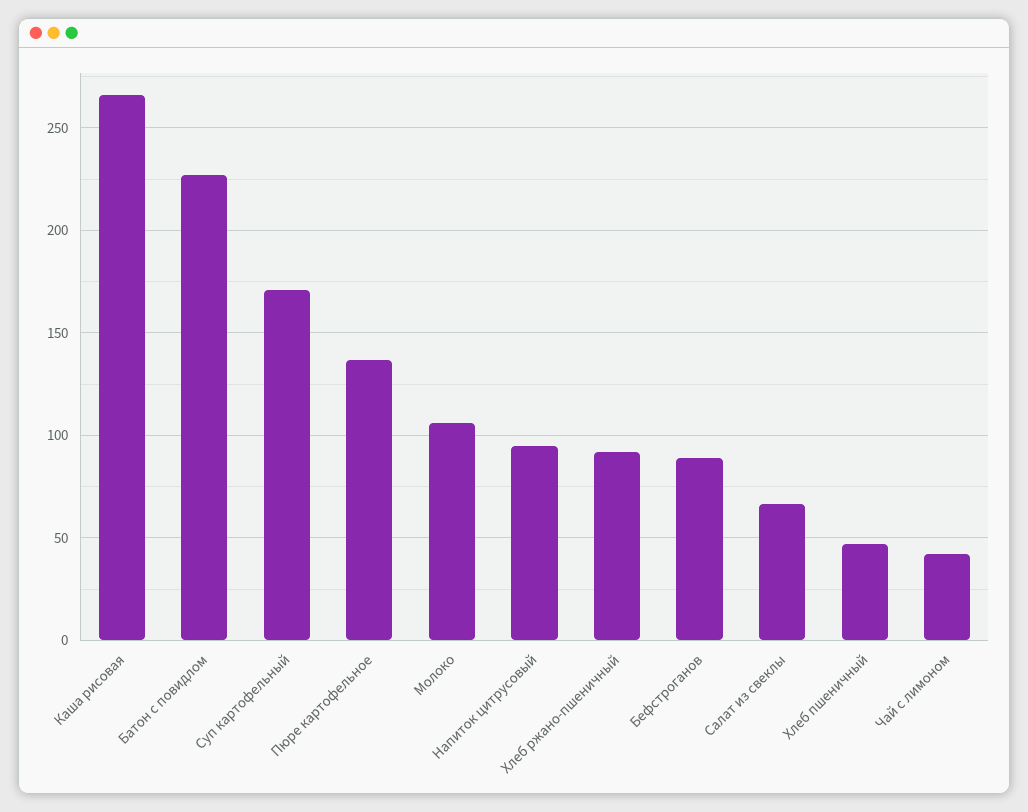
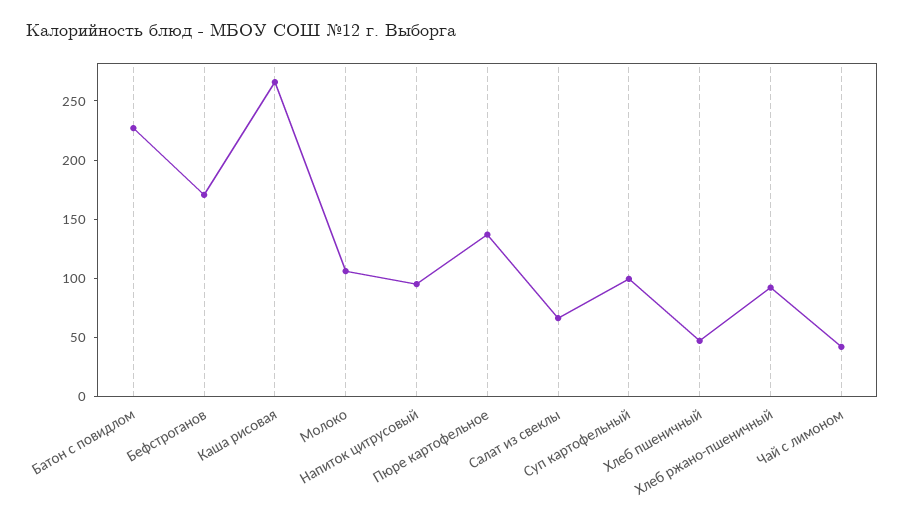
Суп картофельный: 170 -> 100
Бефстроганов: 90 -> 170

